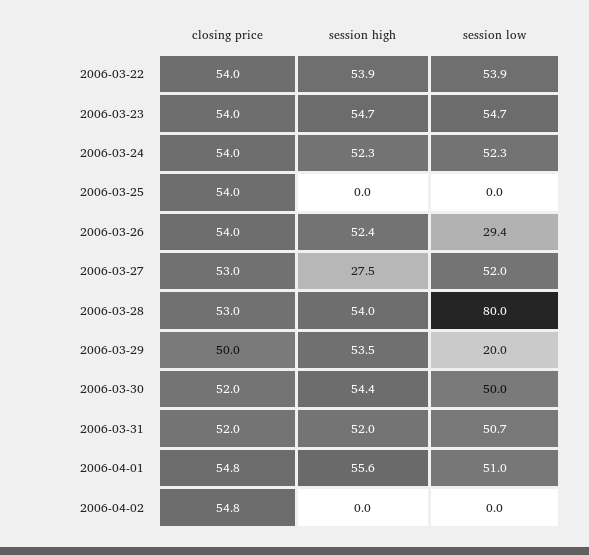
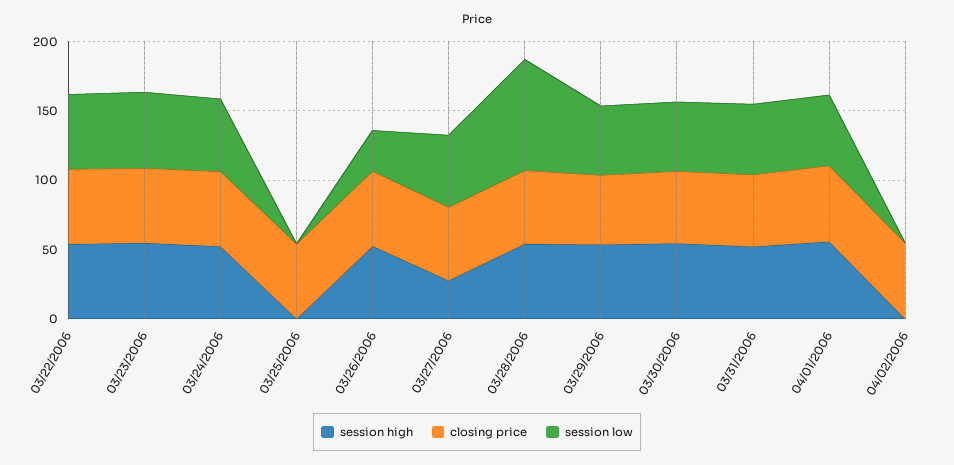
session low, 2006-03-29: 20 -> 50

